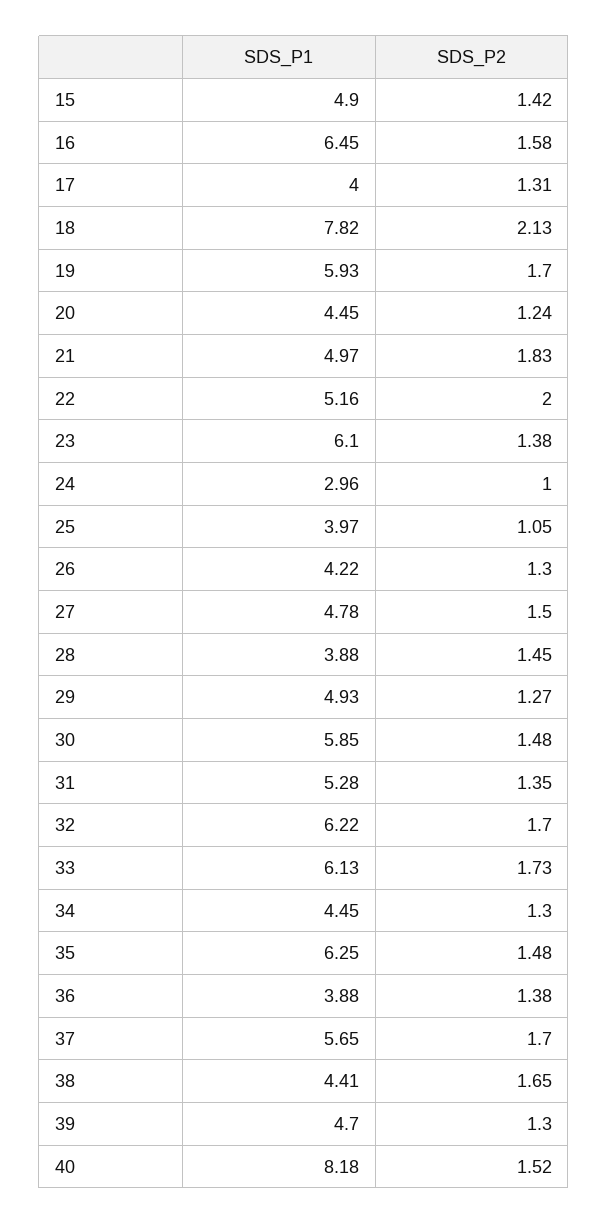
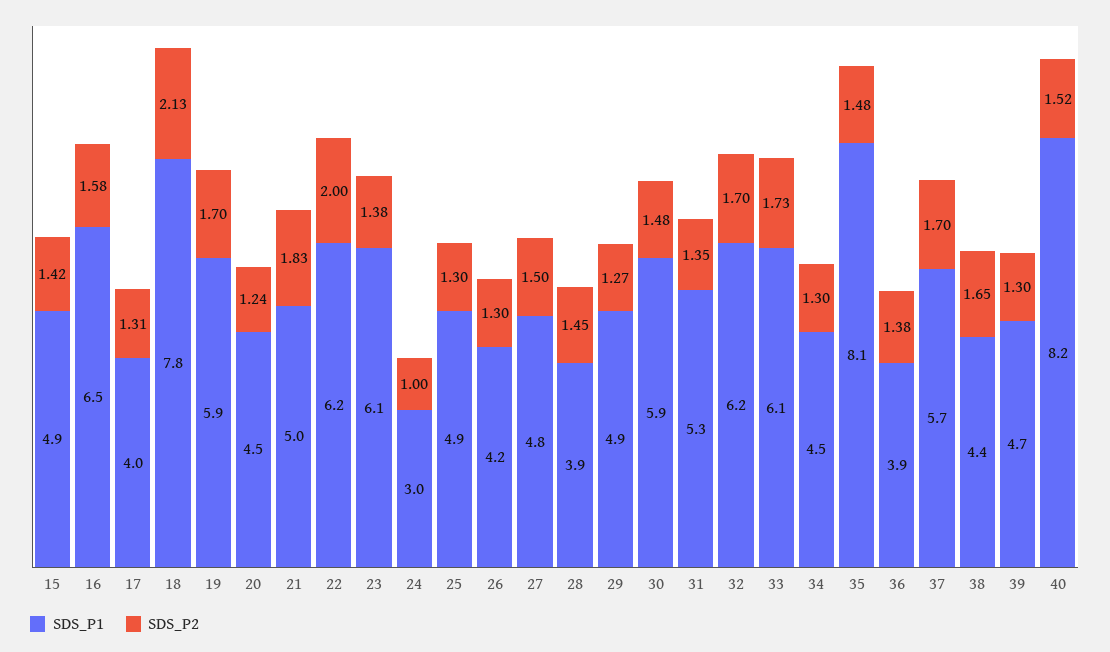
SDS_P1, 22: 5.16 -> 6.2
SDS_P1, 25: 3.97 -> 4.9
SDS_P2, 25: 1.05 -> 1.3
SDS_P1, 35: 6.25 -> 8.1

